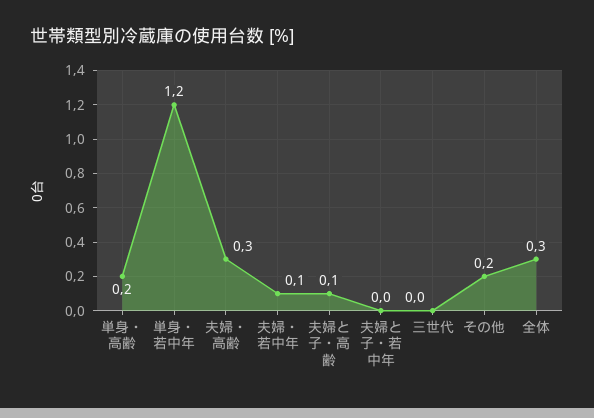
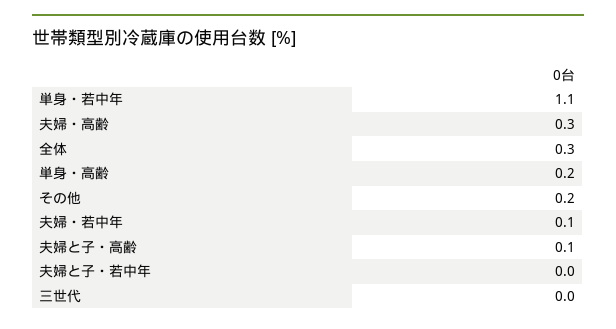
単身・若中年: 1.2 -> 1.1

